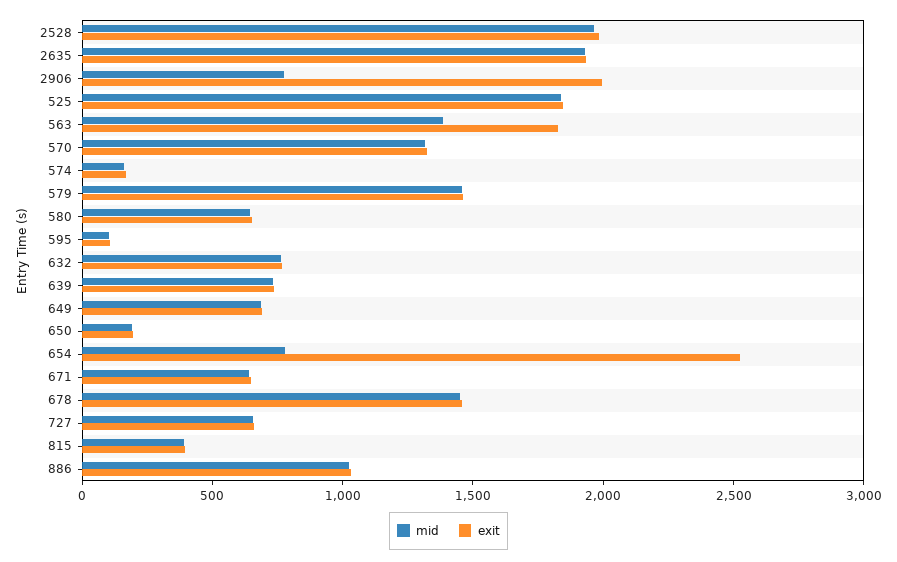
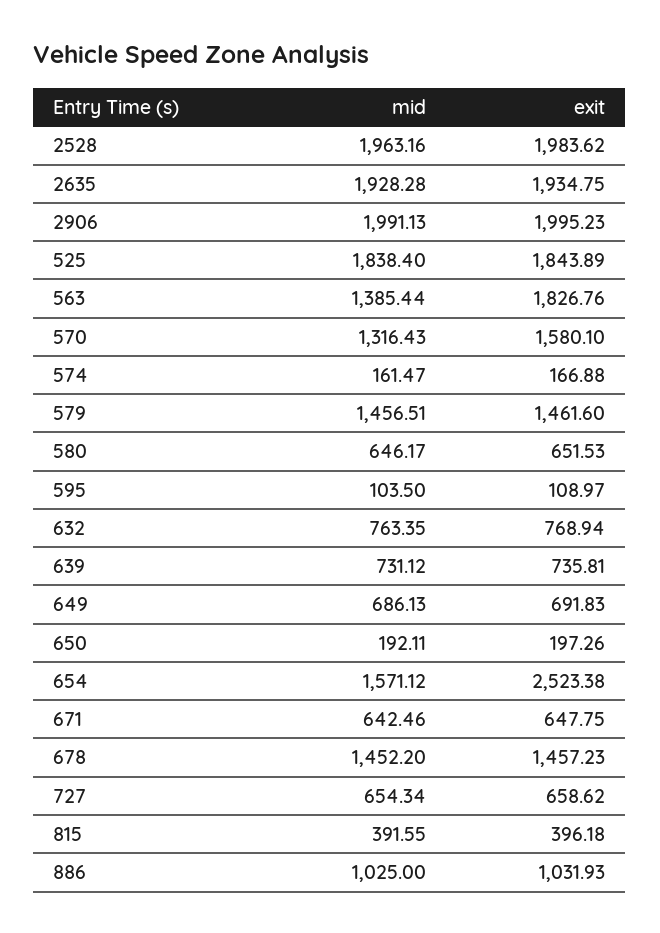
mid, 2906: 800 -> 1991.13
exit, 570: 1300 -> 1580.1
mid, 654: 800 -> 1571.12

